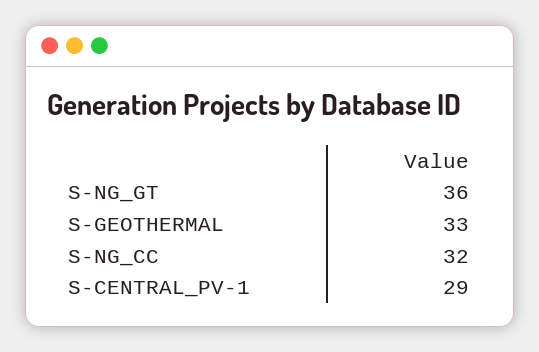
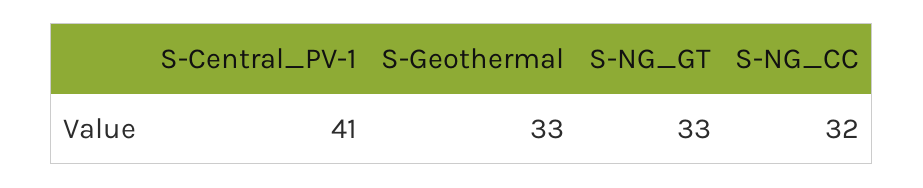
S-NG_GT: 36 -> 33
S-CENTRAL_PV-1: 29 -> 41

